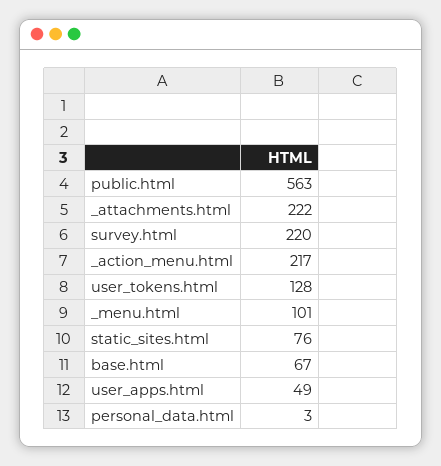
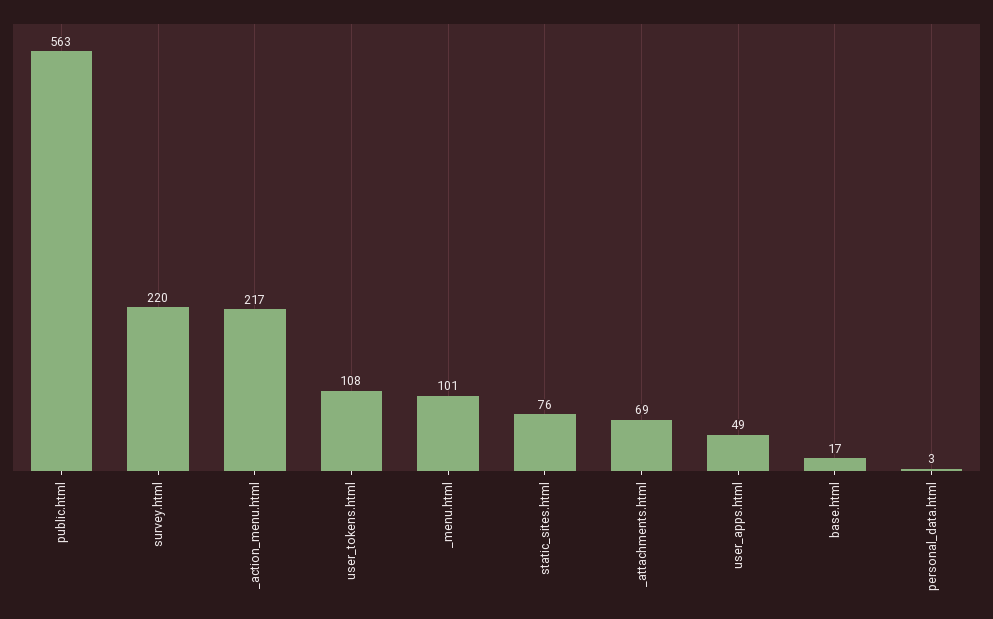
_attachments.html: 222 -> 69
user_tokens.html: 128 -> 108
base.html: 67 -> 17

